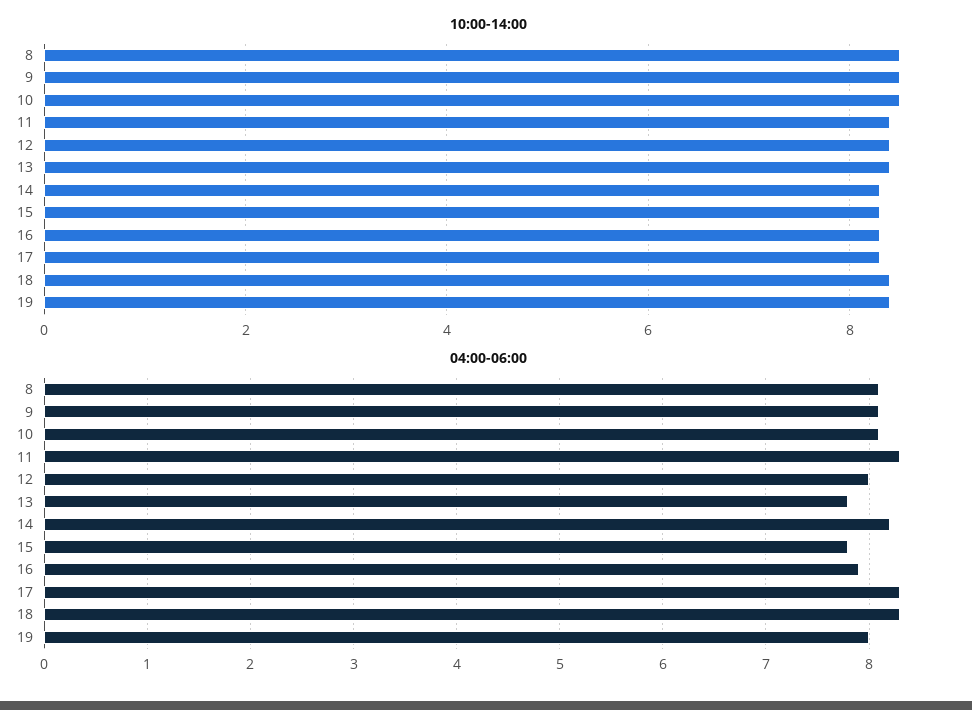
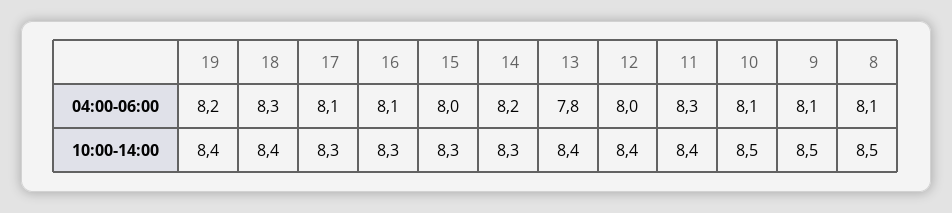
04:00-06:00, 15: 7.8 -> 8
04:00-06:00, 16: 7.9 -> 8.1
04:00-06:00, 17: 8.3 -> 8.1
04:00-06:00, 19: 8 -> 8.2

